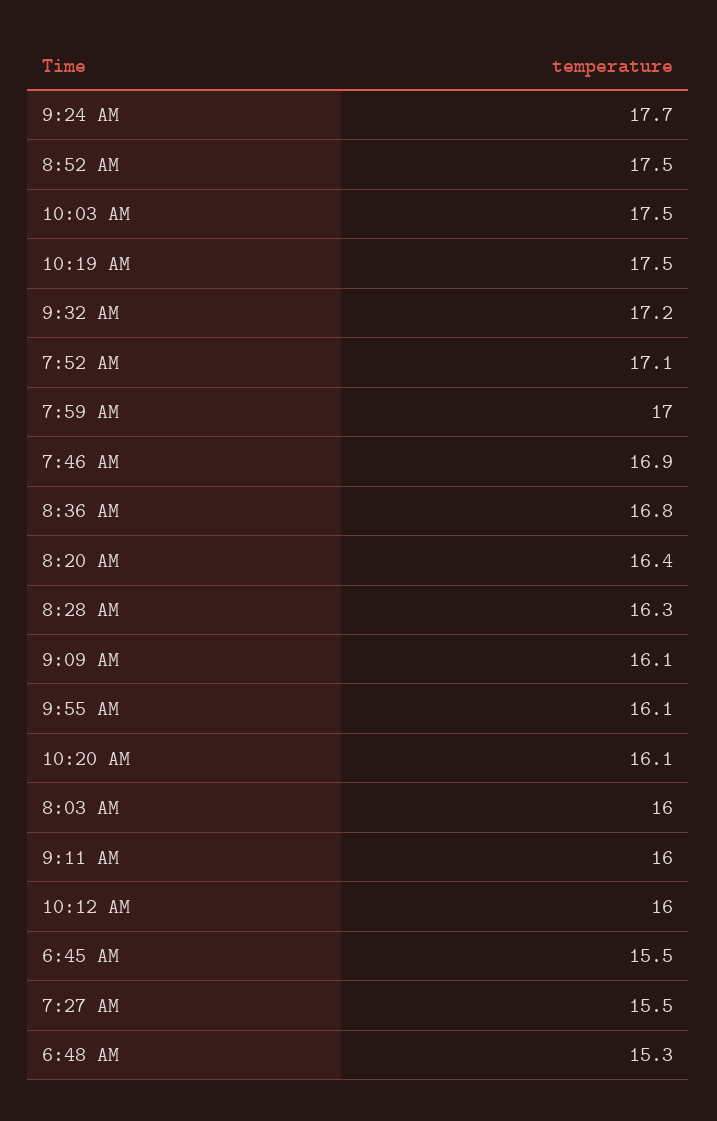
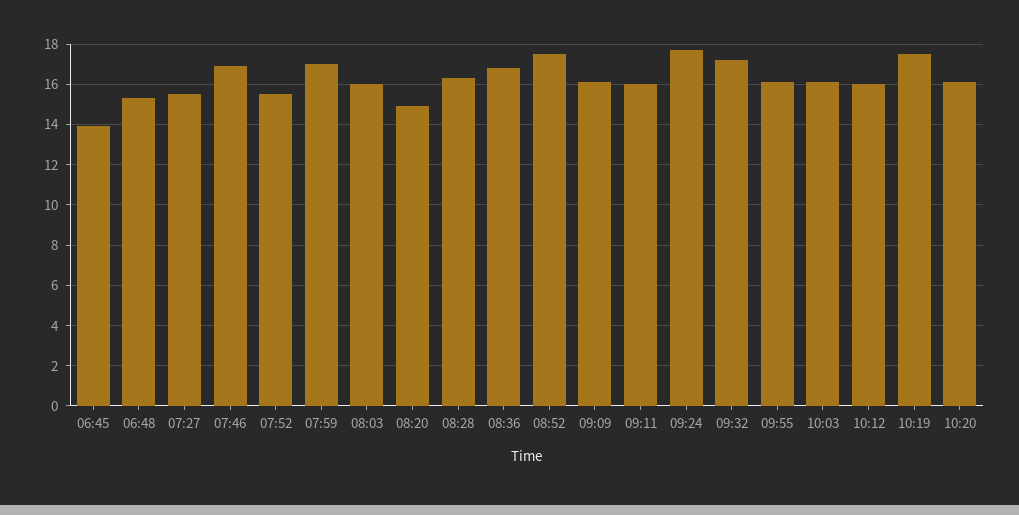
10:03 AM: 17.5 -> 16
7:52 AM: 17.1 -> 15.5
8:20 AM: 16.4 -> 15
6:45 AM: 15.5 -> 14

